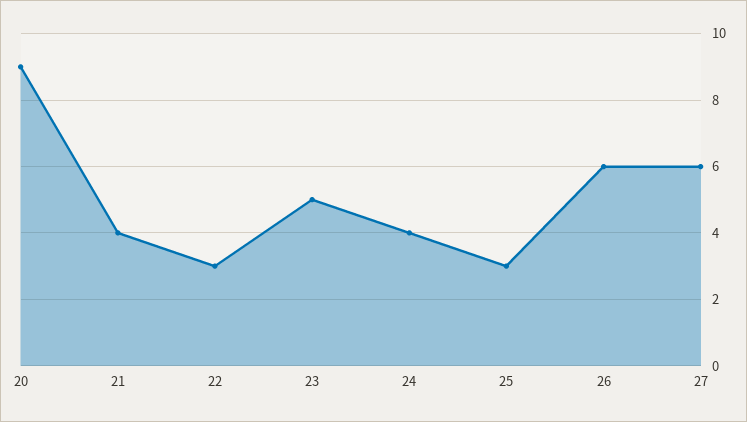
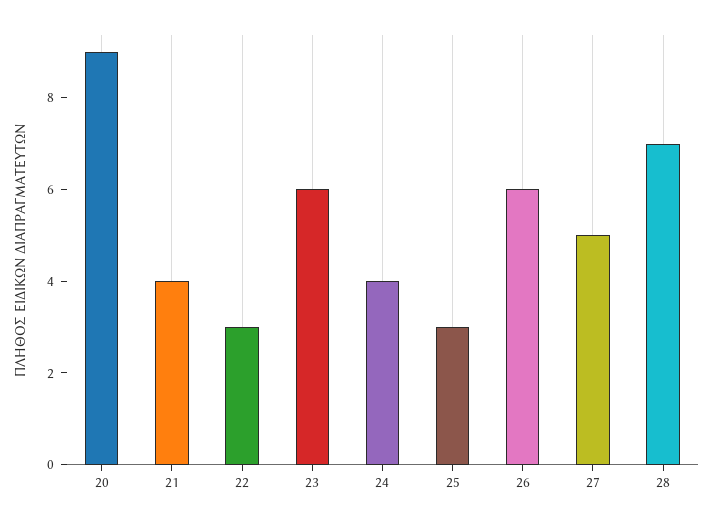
23: 5 -> 6
27: 6 -> 5
28: none -> 7

